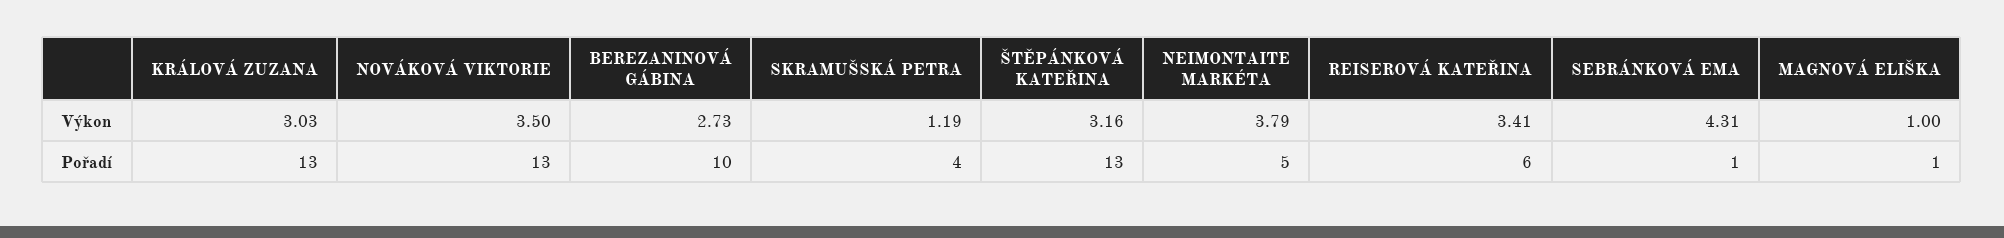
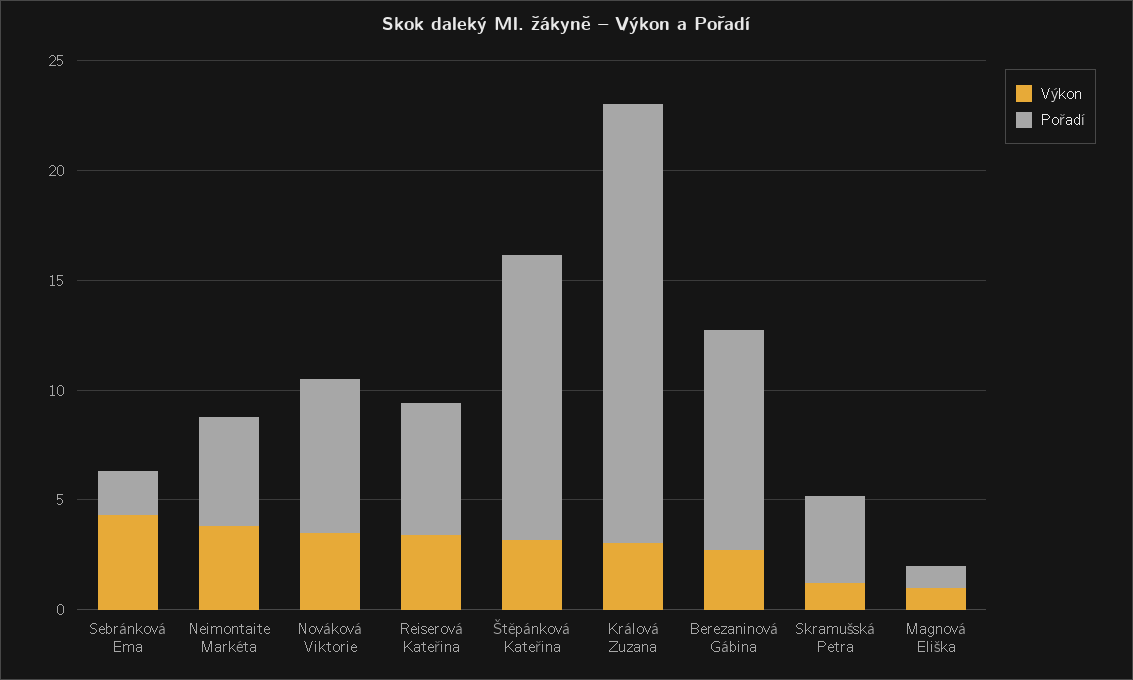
Pořadí, KRÁLOVÁ ZUZANA: 13 -> 20
Pořadí, NOVÁKOVÁ VIKTORIE: 13 -> 7
Pořadí, SEBRÁNKOVÁ EMA: 1 -> 2

